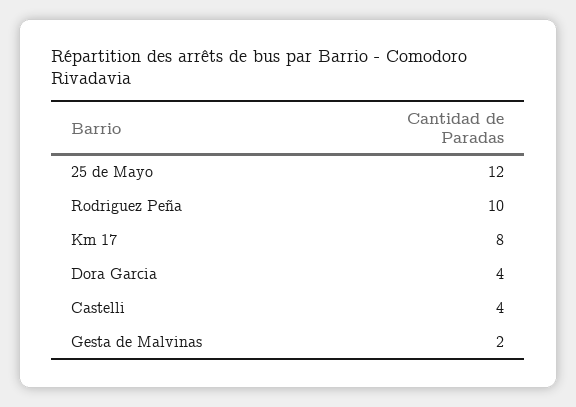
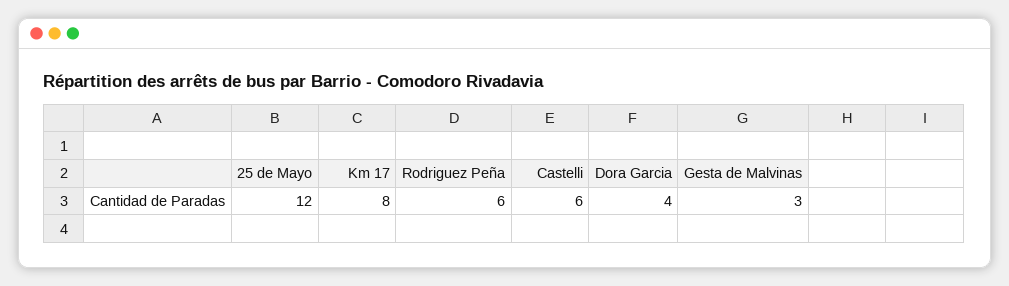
Rodriguez Peña: 10 -> 6
Castelli: 4 -> 6
Gesta de Malvinas: 2 -> 3

